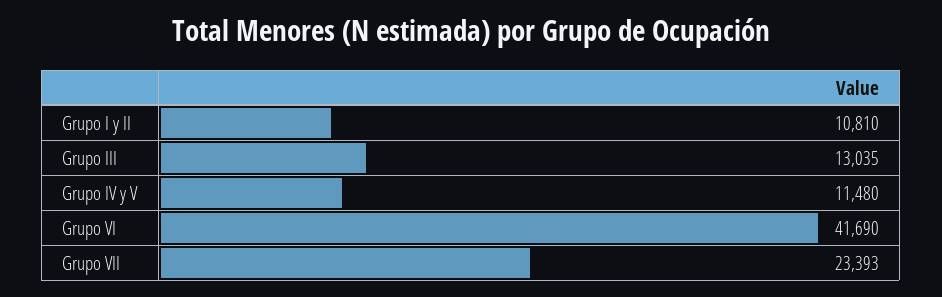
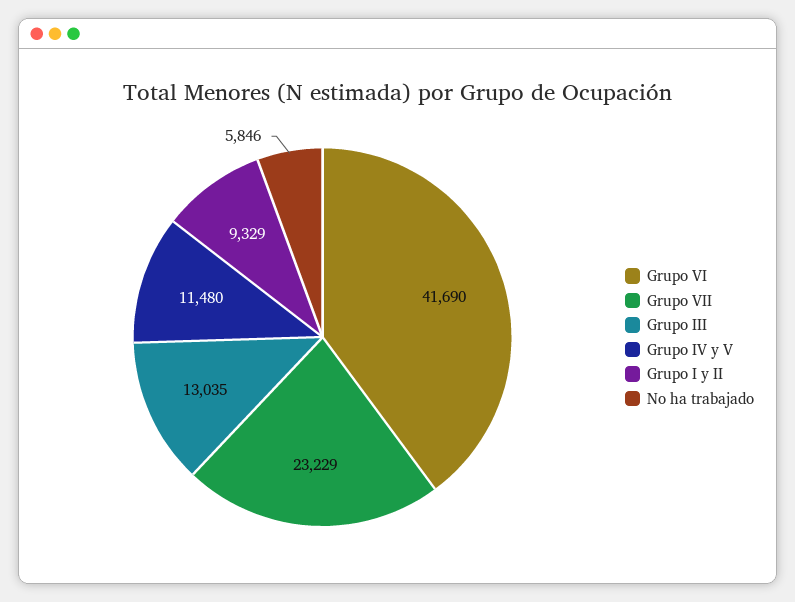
Grupo I y II: 10810 -> 9329
Grupo VII: 23393 -> 23229
No ha trabajado: none -> 5846

